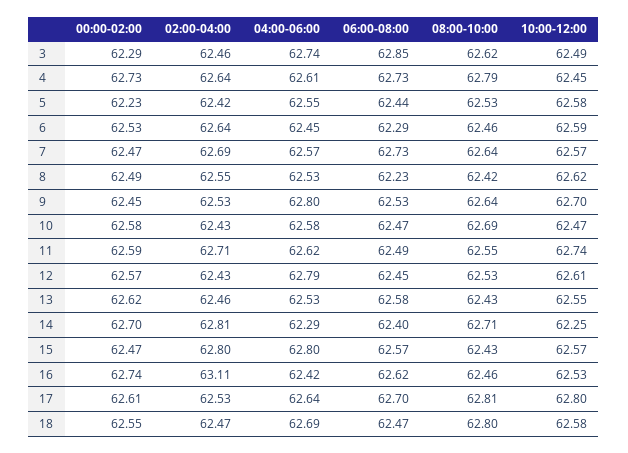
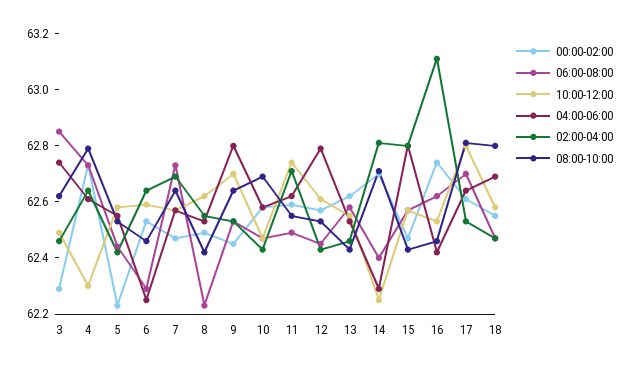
10:00-12:00, 4: 62.45 -> 62.3
04:00-06:00, 6: 62.45 -> 62.25

